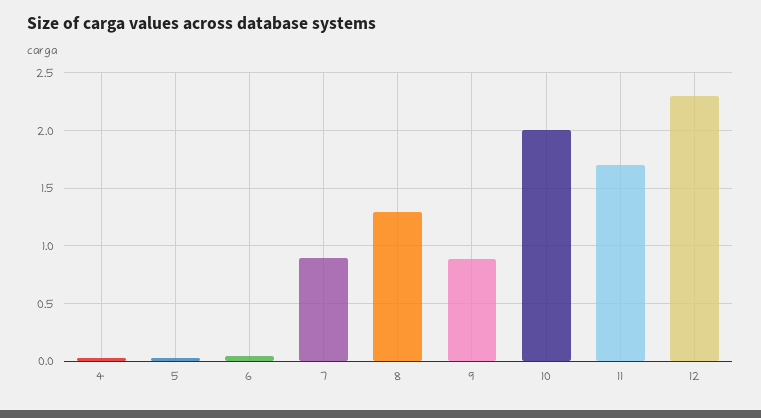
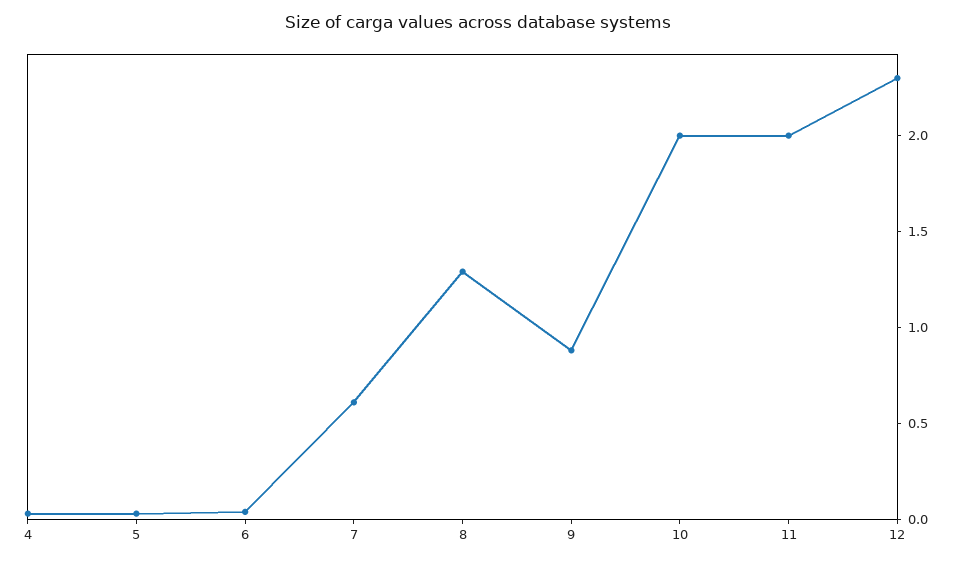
7: 0.9 -> 0.6
11: 1.7 -> 2

